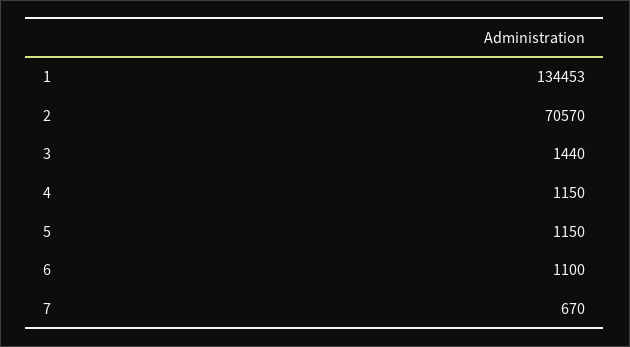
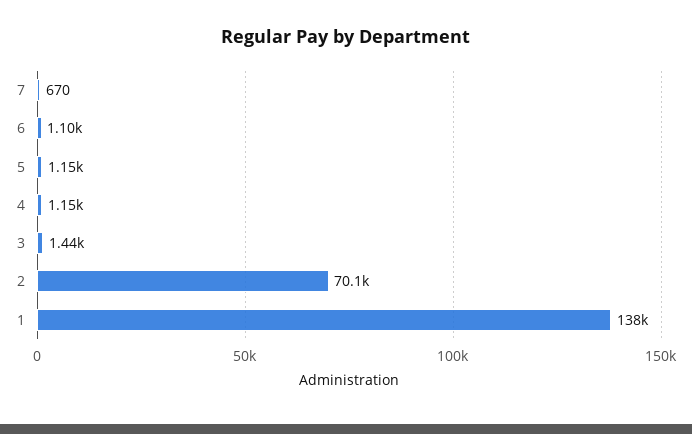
1: 134453 -> 138000
2: 70570 -> 70100

